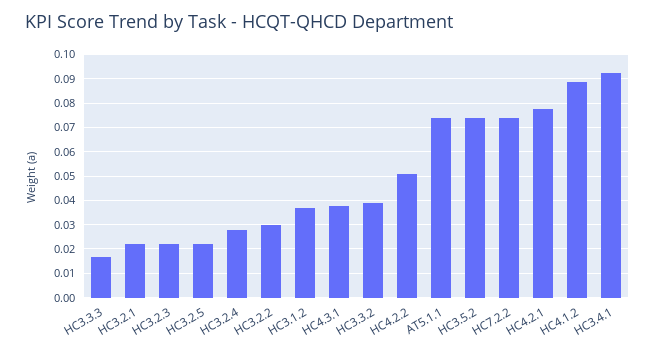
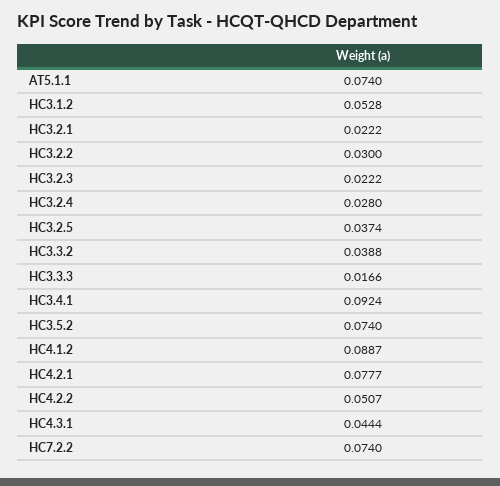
HC3.2.5: 0.0225 -> 0.0374
HC3.1.2: 0.0375 -> 0.0528
HC4.3.1: 0.0375 -> 0.0444

